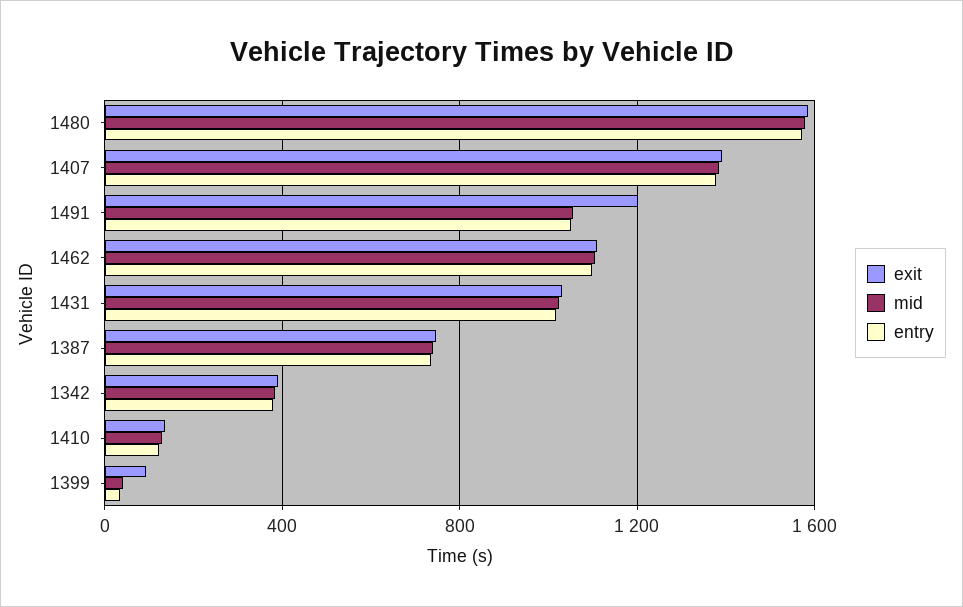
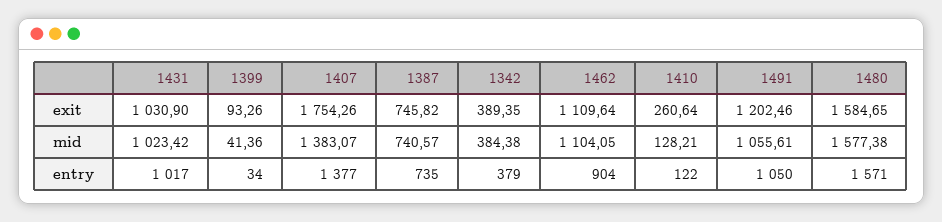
exit, 1407: 1400 -> 1754.26
entry, 1462: 1100 -> 904
exit, 1410: 150 -> 260.64

